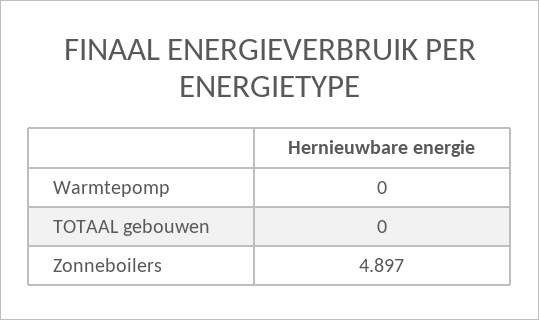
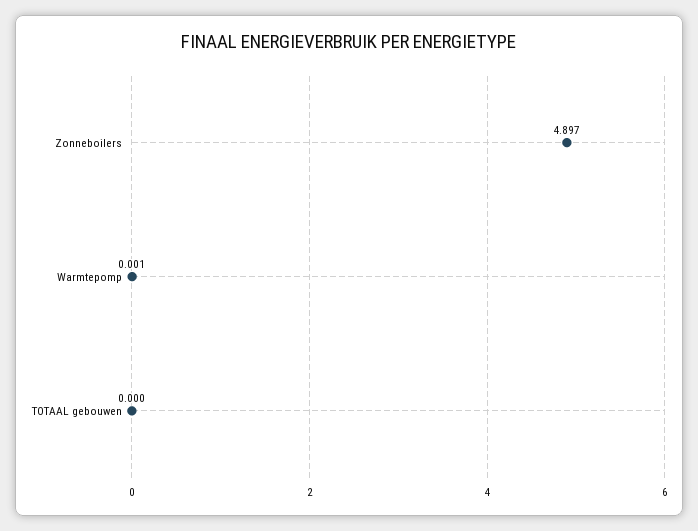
Warmtepomp: 0 -> 0.001

